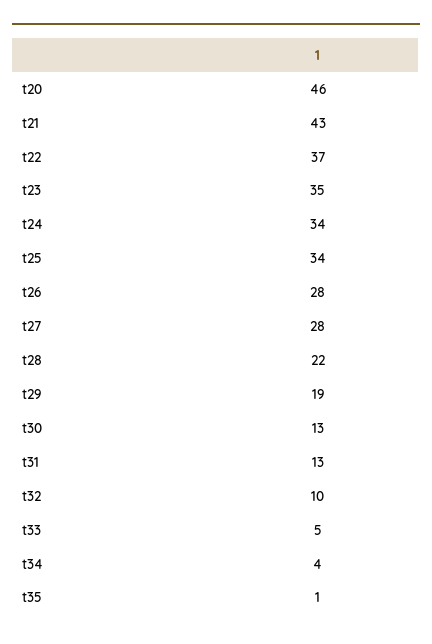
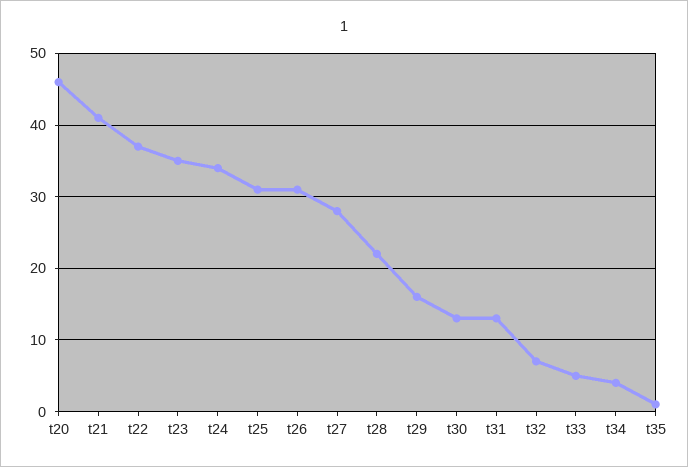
t21: 43 -> 41
t25: 34 -> 31
t26: 28 -> 31
t29: 19 -> 16
t32: 10 -> 7

